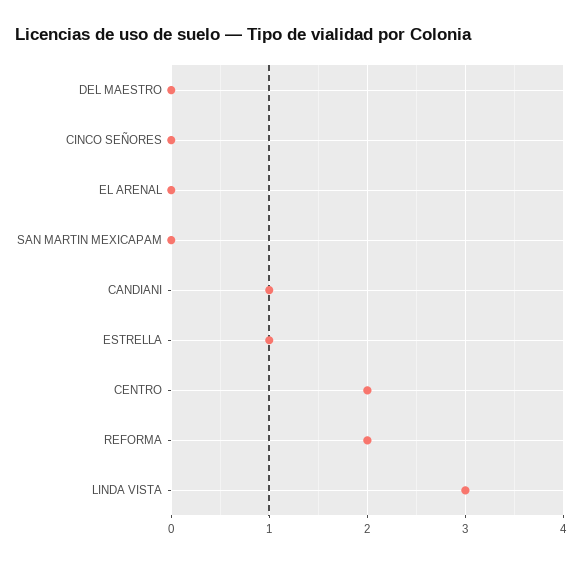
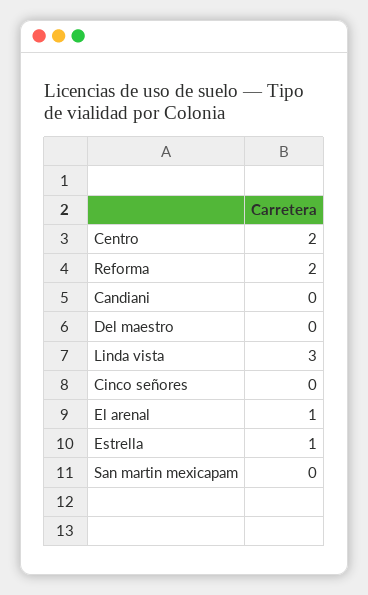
EL ARENAL: 0 -> 1
CANDIANI: 1 -> 0

